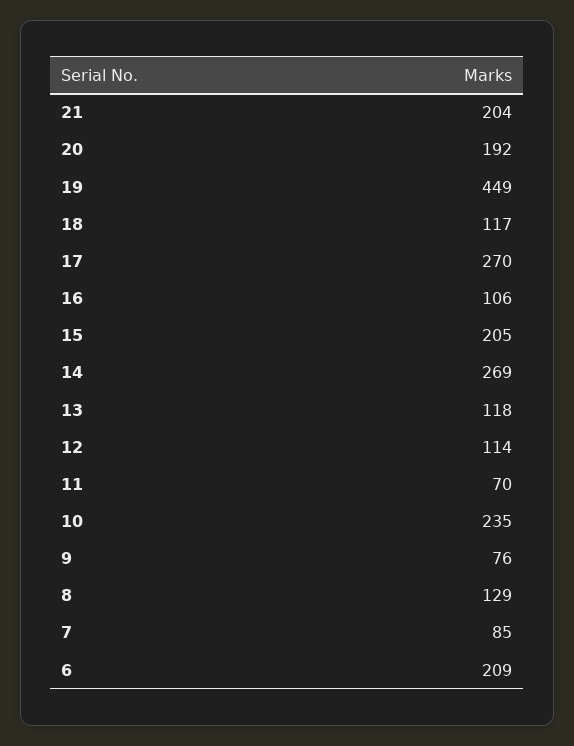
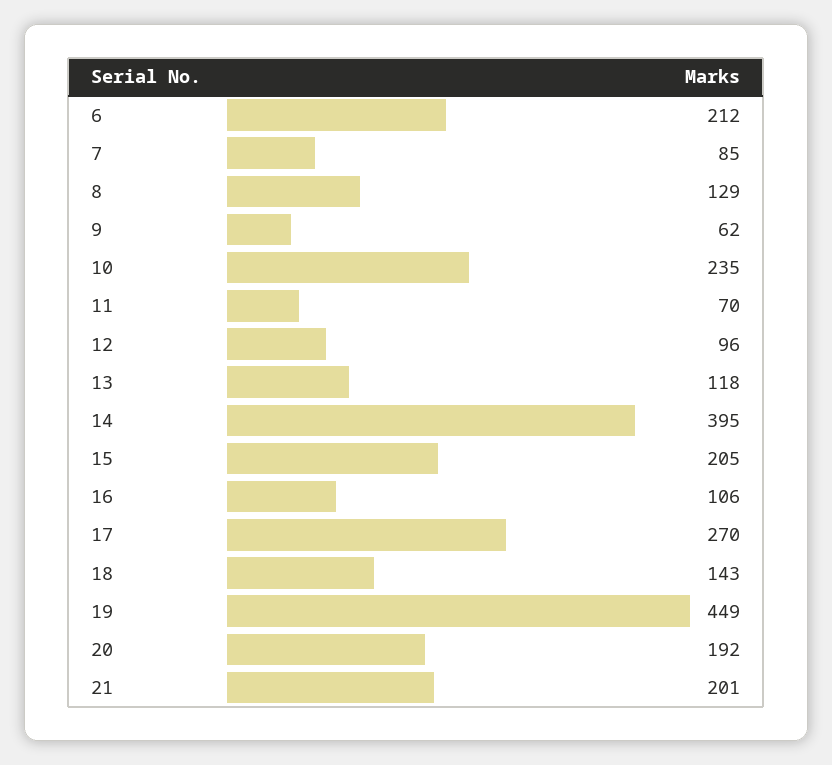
21: 204 -> 201
18: 117 -> 143
14: 269 -> 395
12: 114 -> 96
9: 76 -> 62
6: 209 -> 212

